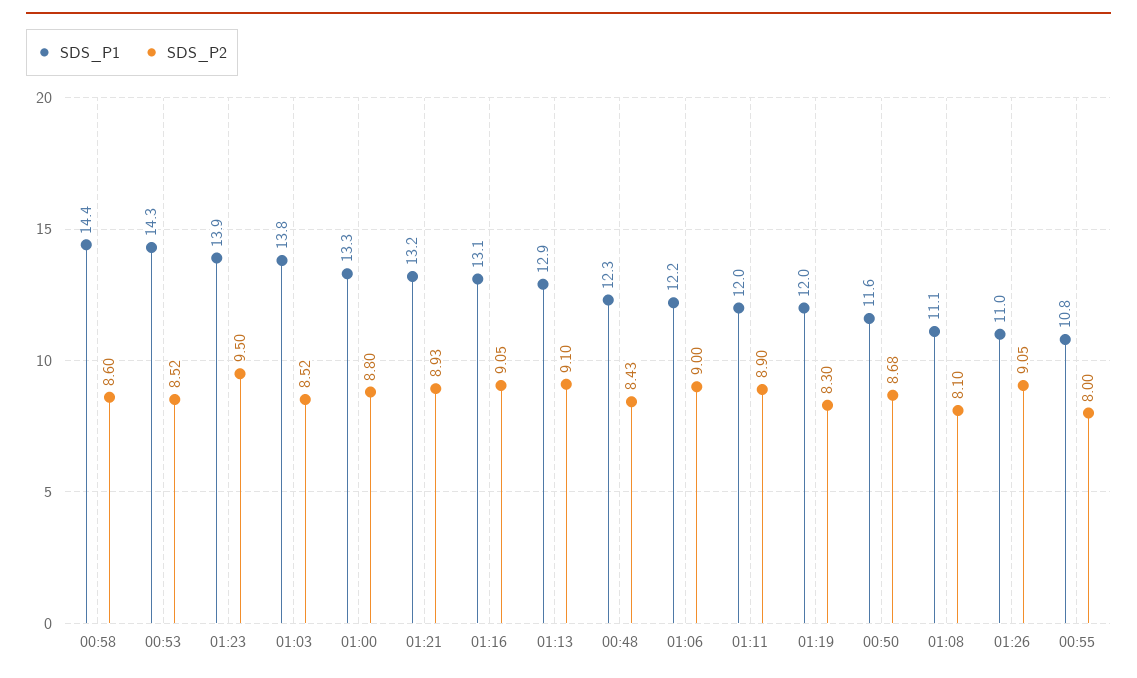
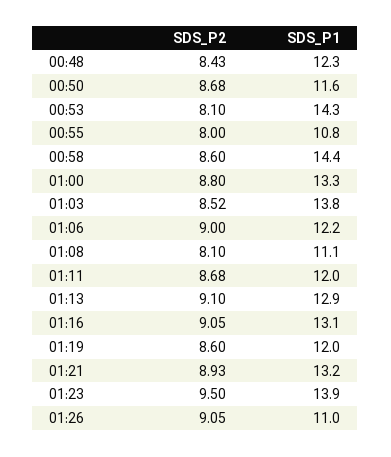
SDS_P2, 00:53: 8.52 -> 8.1
SDS_P2, 01:11: 8.9 -> 8.68
SDS_P2, 01:19: 8.3 -> 8.6

